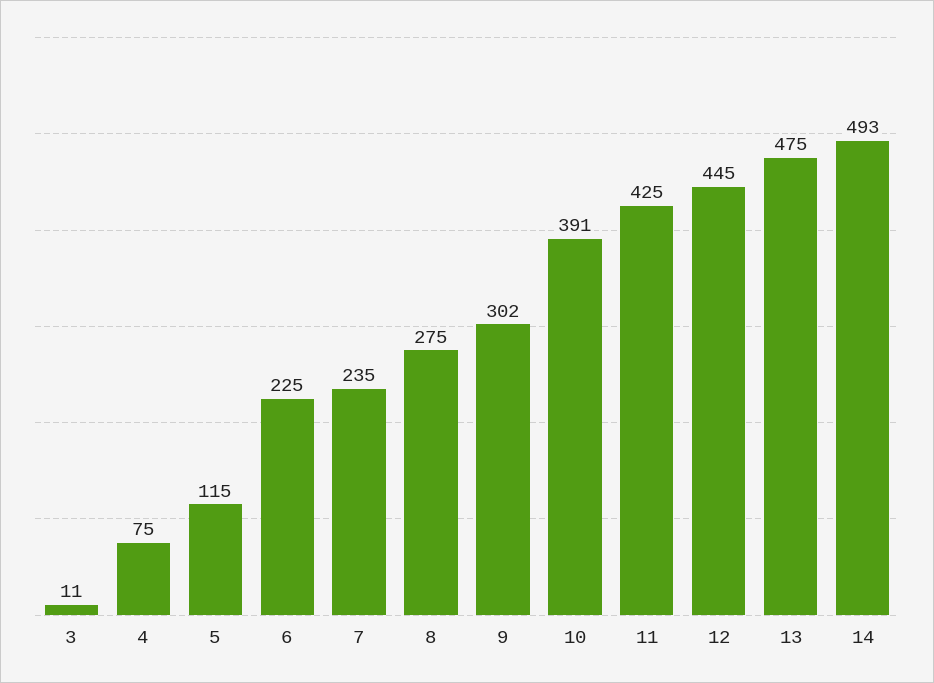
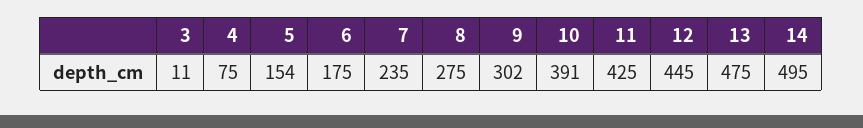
5: 115 -> 154
6: 225 -> 175
14: 493 -> 495

